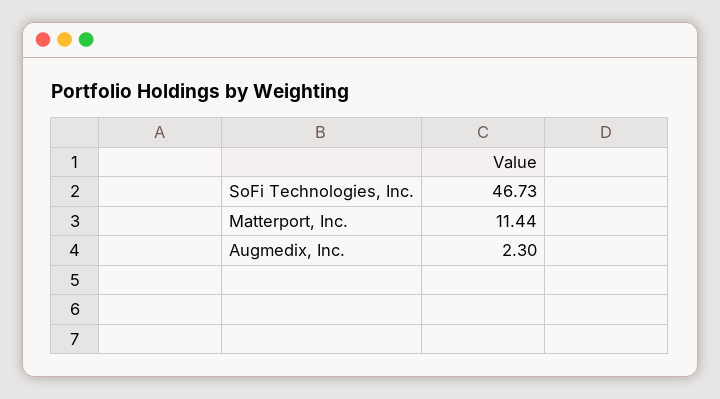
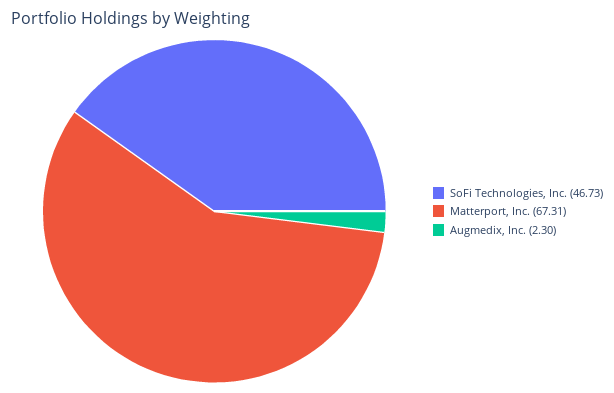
Matterport, Inc.: 11.44 -> 67.31

